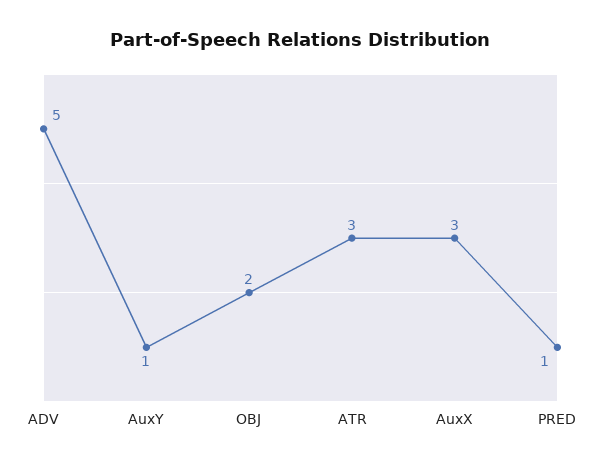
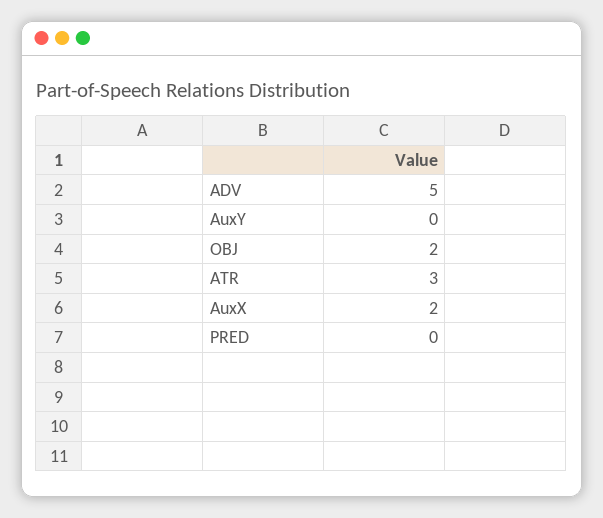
AuxY: 1 -> 0
AuxX: 3 -> 2
PRED: 1 -> 0

